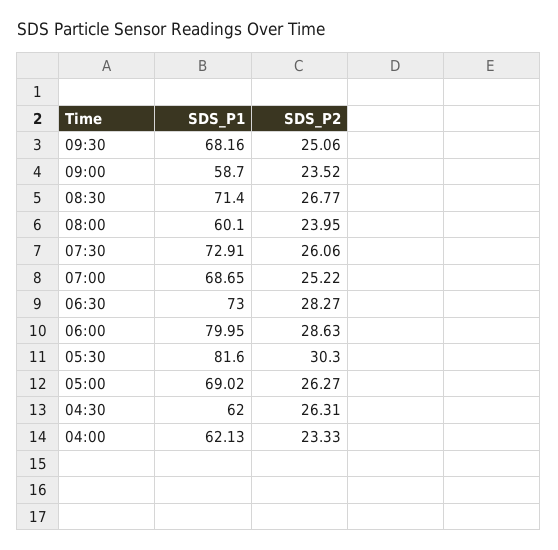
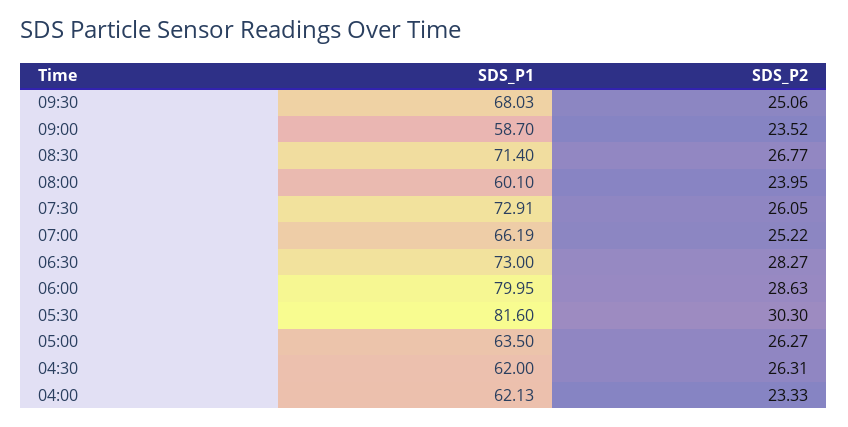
SDS_P1, 09:30: 68.16 -> 68.03
SDS_P2, 07:30: 26.06 -> 26.05
SDS_P1, 07:00: 68.65 -> 66.19
SDS_P1, 05:00: 69.02 -> 63.5

